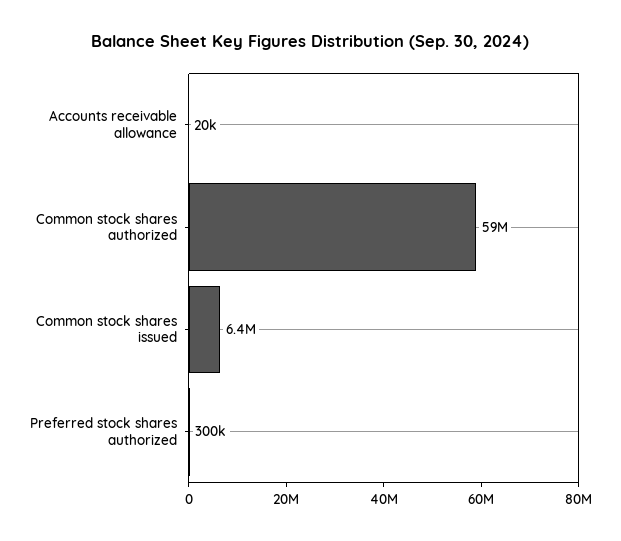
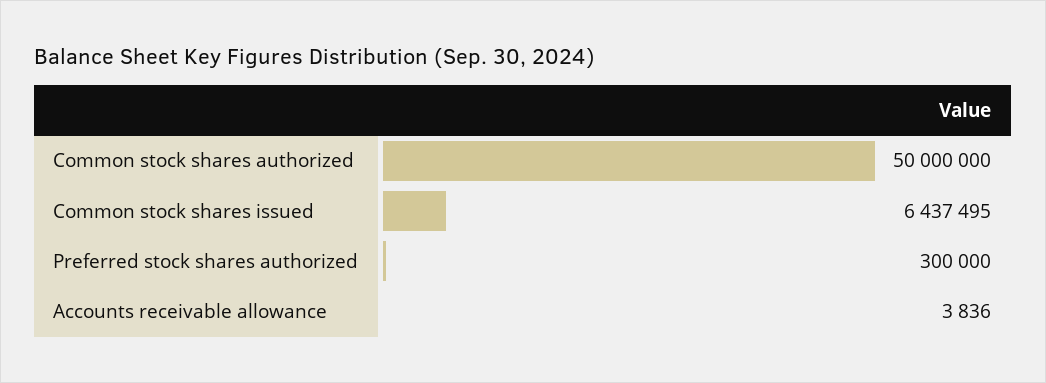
Accounts receivable allowance: 20000 -> 3836
Common stock shares authorized: 59000000 -> 50000000

